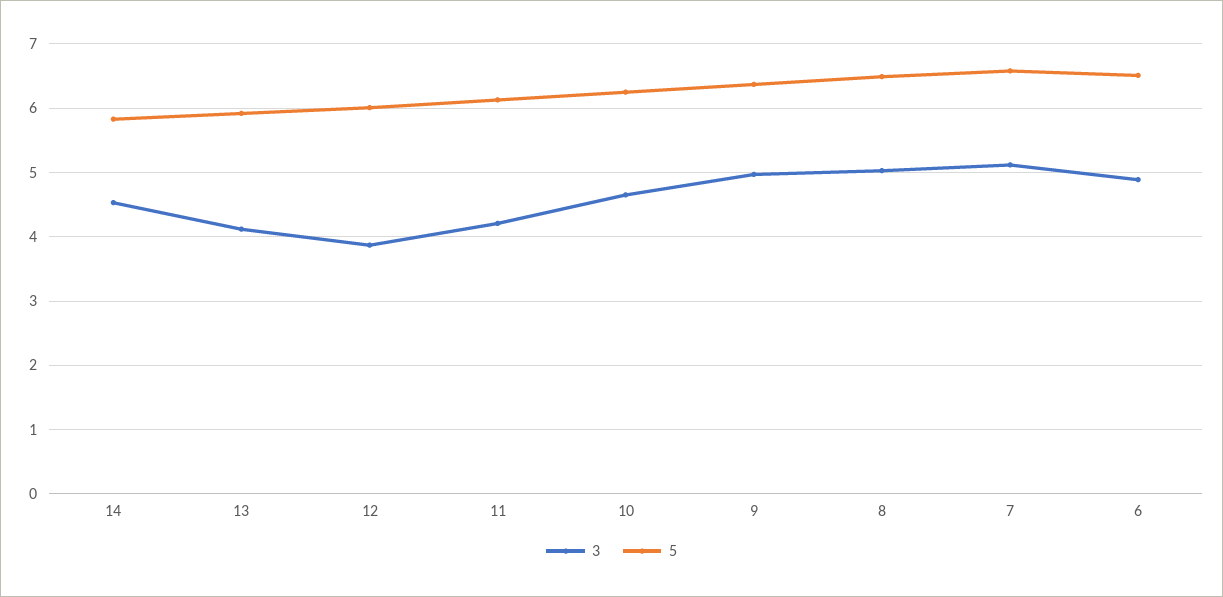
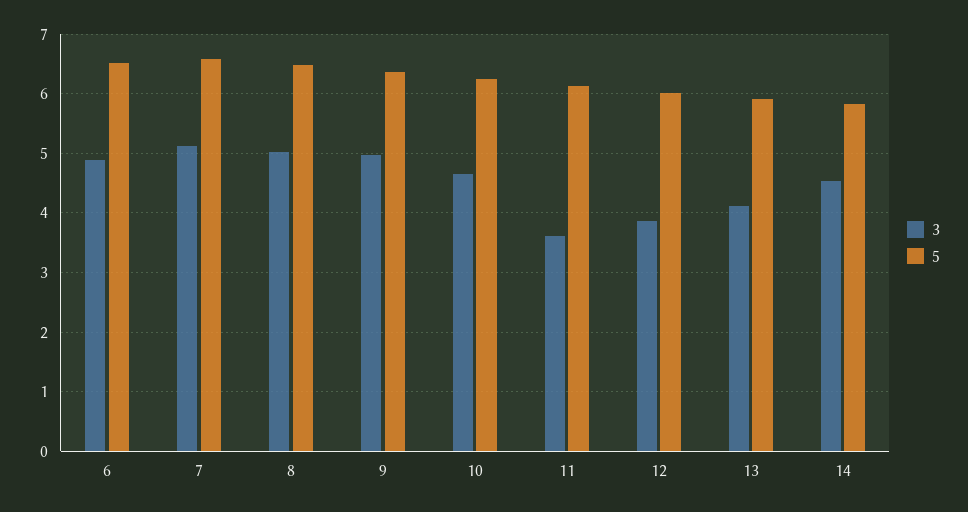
3, 11: 4.2 -> 3.6

